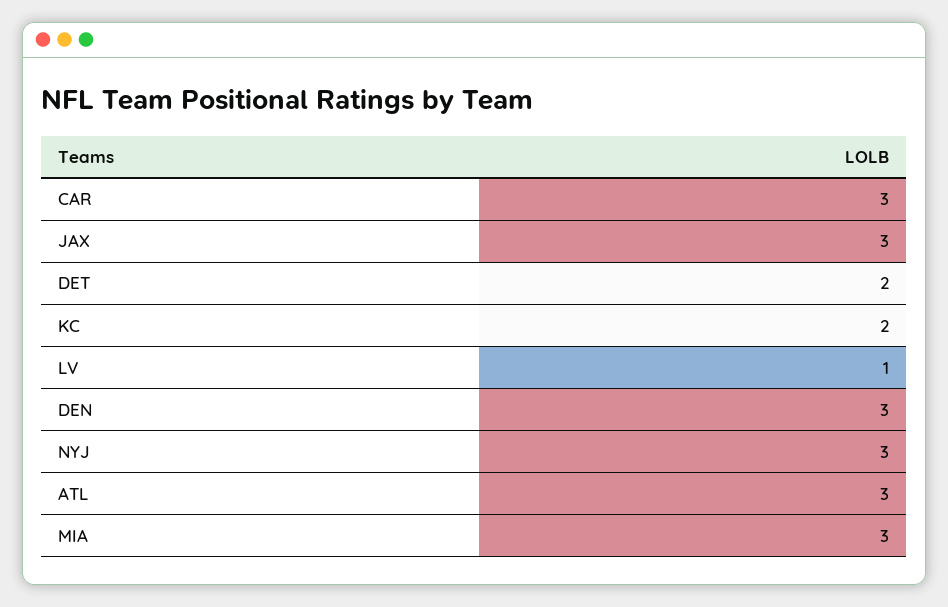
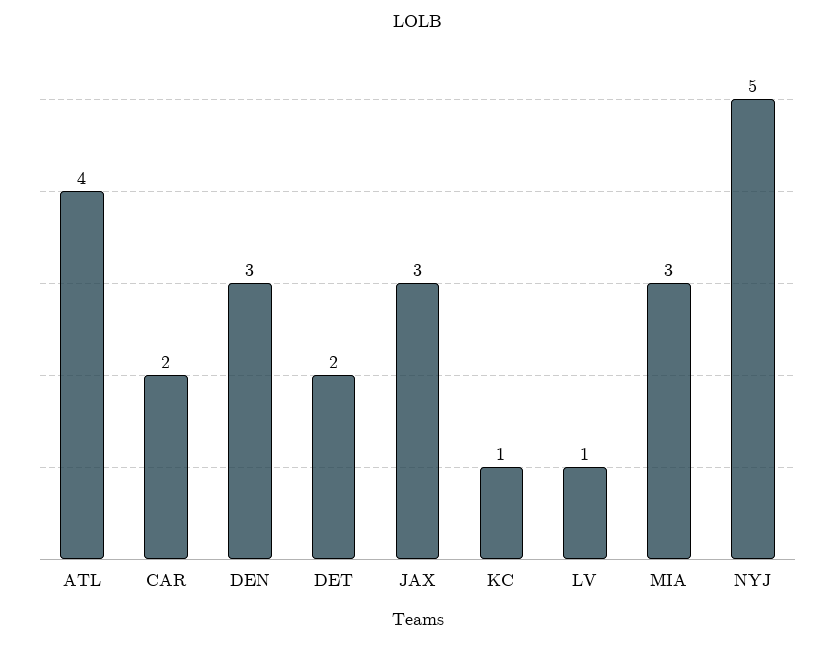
CAR: 3 -> 2
KC: 2 -> 1
NYJ: 3 -> 5
ATL: 3 -> 4

